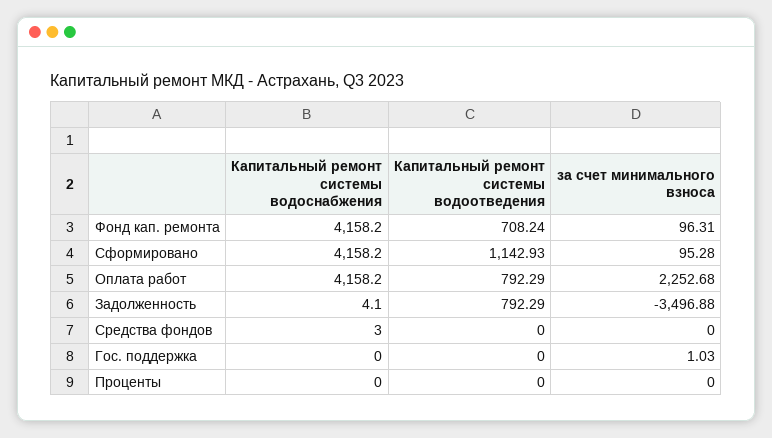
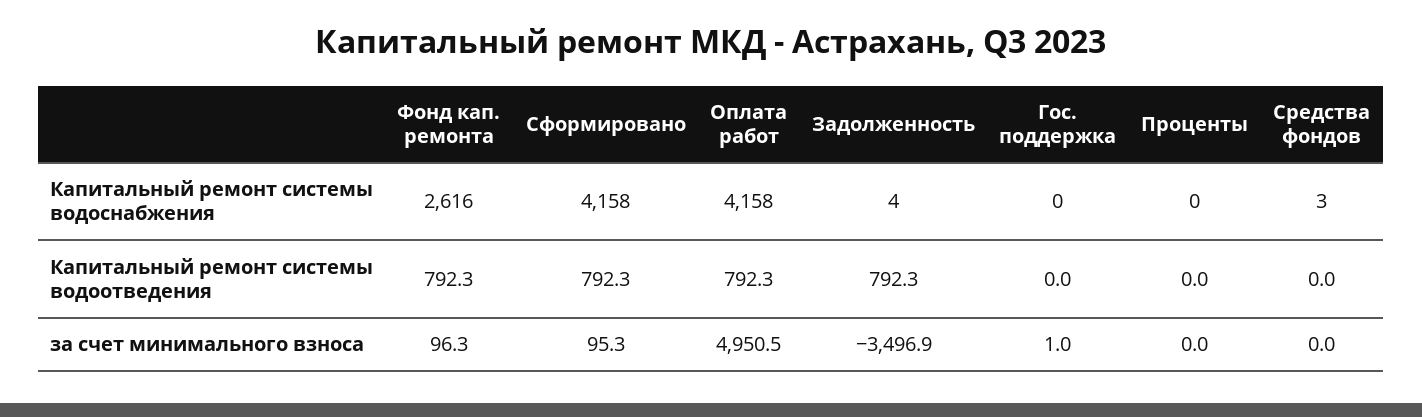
Капитальный ремонт системы водоснабжения, Фонд кап. ремонта: 4158.2 -> 2616
Капитальный ремонт системы водоотведения, Фонд кап. ремонта: 708.24 -> 792.3
Капитальный ремонт системы водоотведения, Сформировано: 1142.93 -> 792.3
за счет минимального взноса, Оплата работ: 2252.68 -> 4950.5

